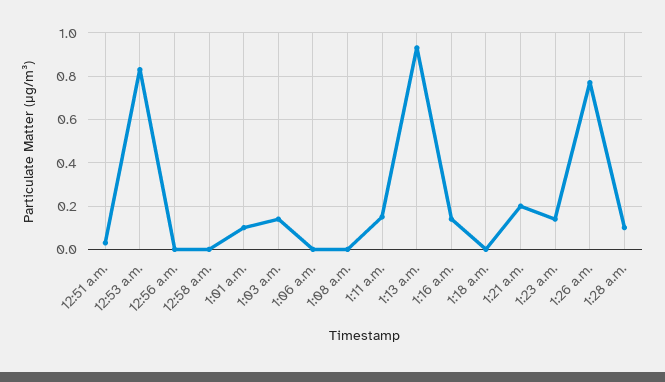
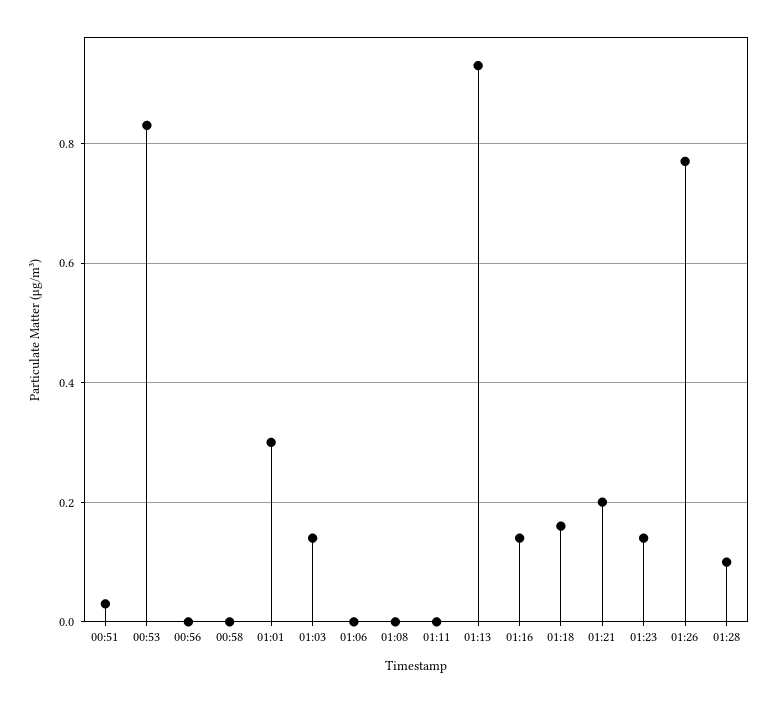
1:01 a.m.: 0.1 -> 0.3
1:11 a.m.: 0.15 -> 0
1:18 a.m.: 0 -> 0.15

